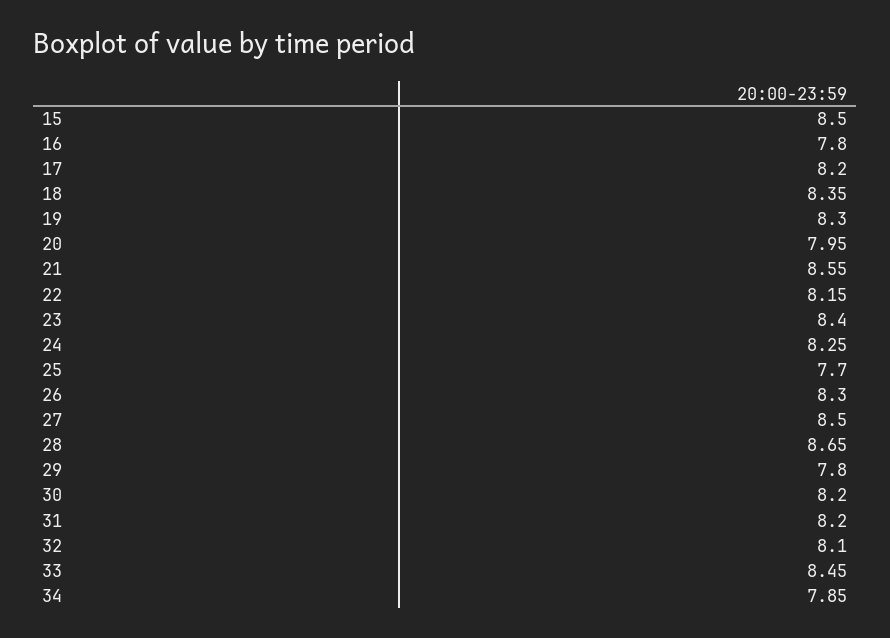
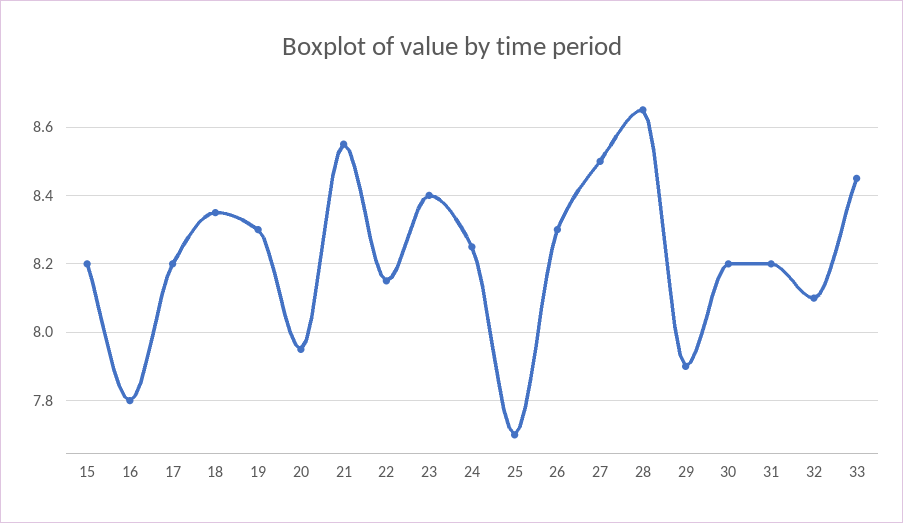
15: 8.5 -> 8.2
29: 7.8 -> 7.9
34: 7.85 -> none

